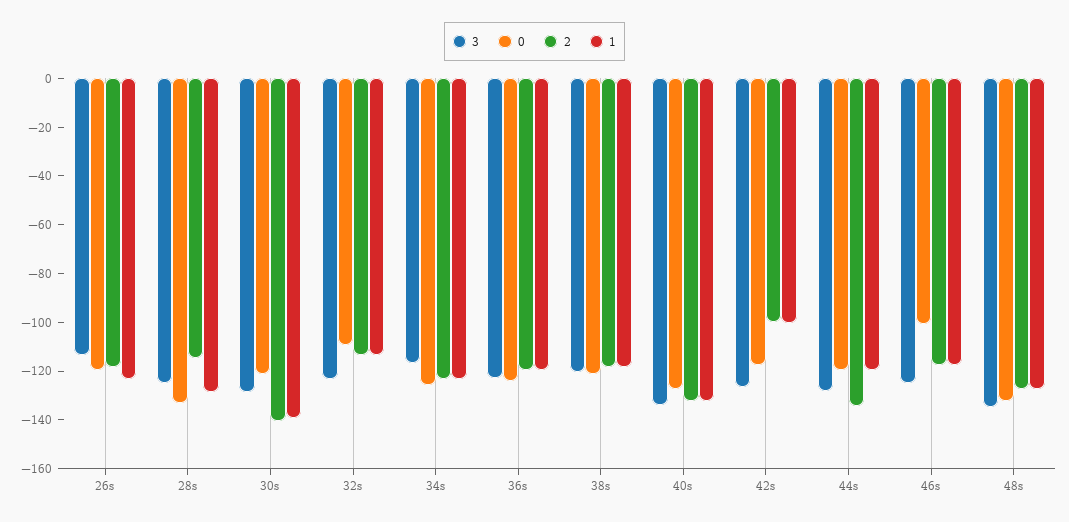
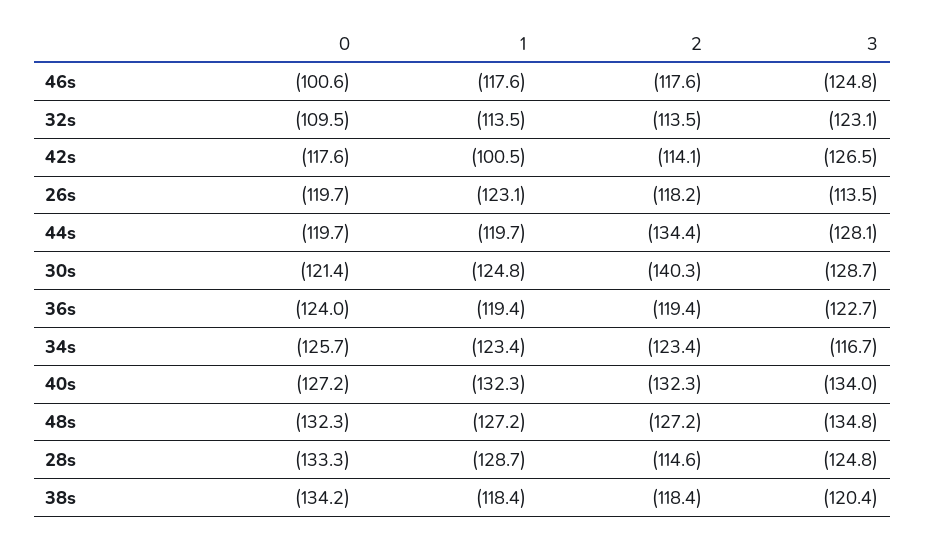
1, 30s: -140 -> -124.8
0, 38s: -120 -> -134.2
2, 42s: -100 -> -114.1

